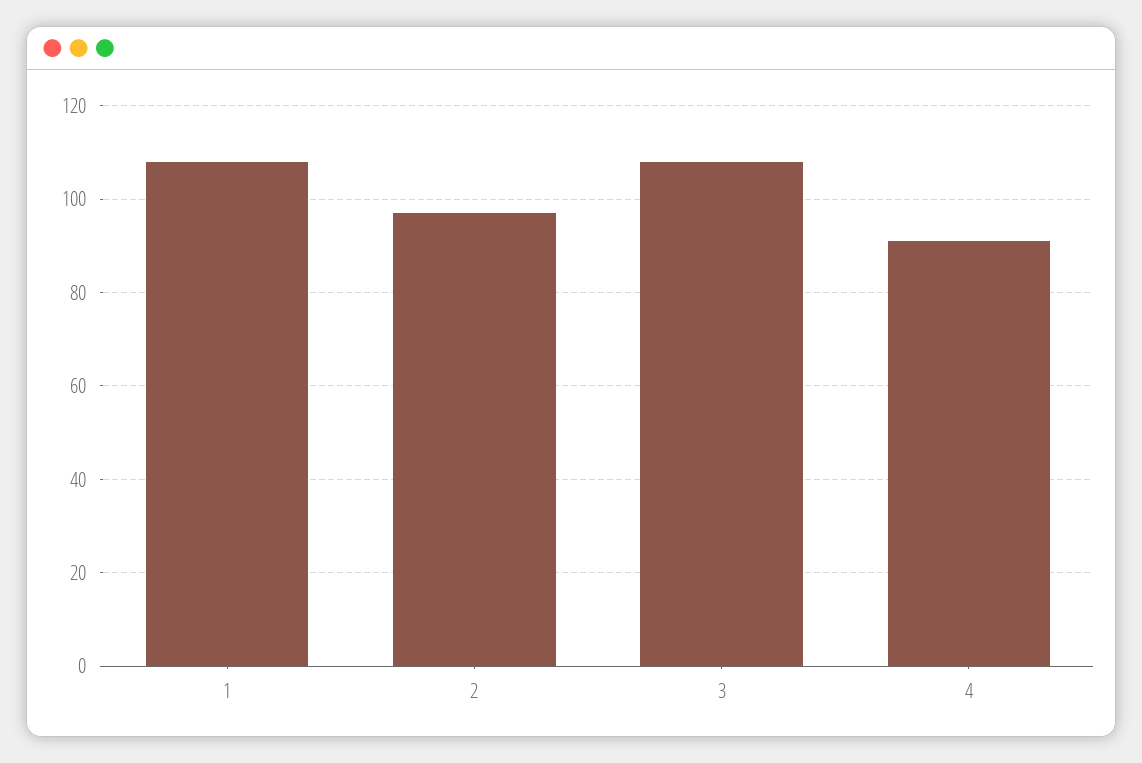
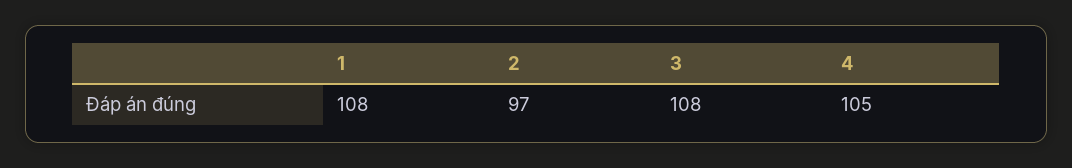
4: 90 -> 105

